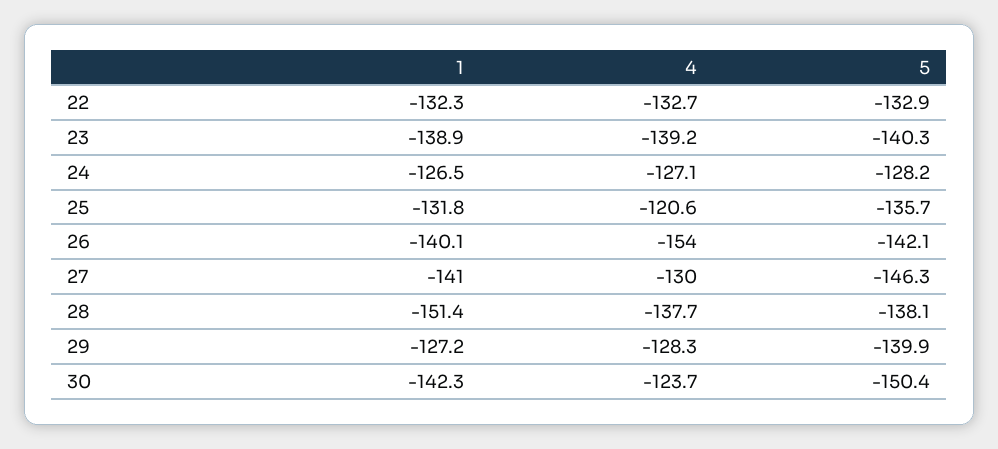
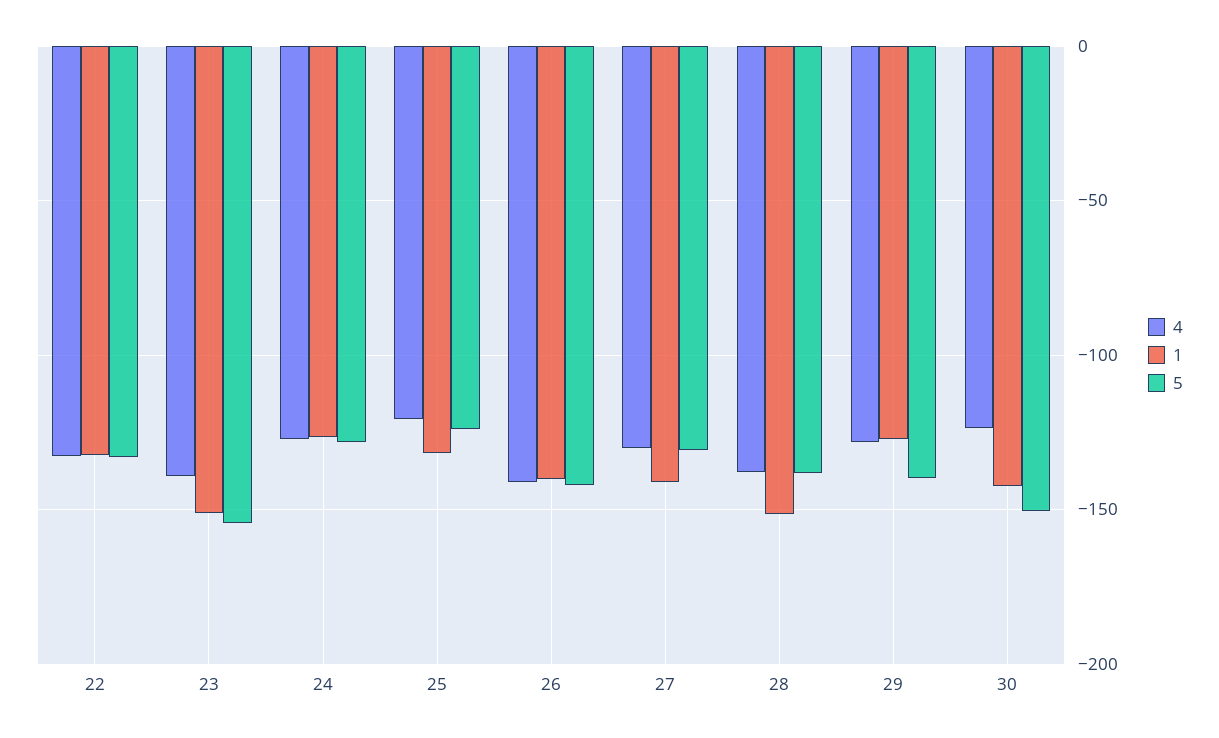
1, 23: -138.9 -> -150
5, 23: -140.3 -> -155
5, 25: -135.7 -> -125
4, 26: -154 -> -140
5, 27: -146.3 -> -130

